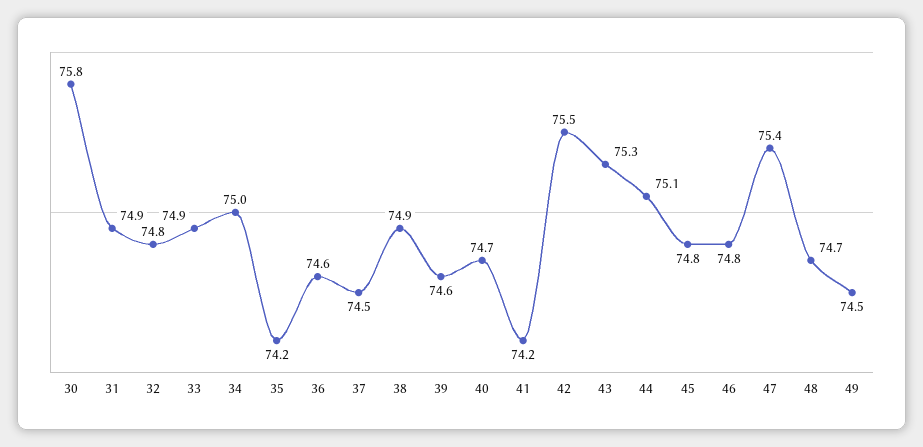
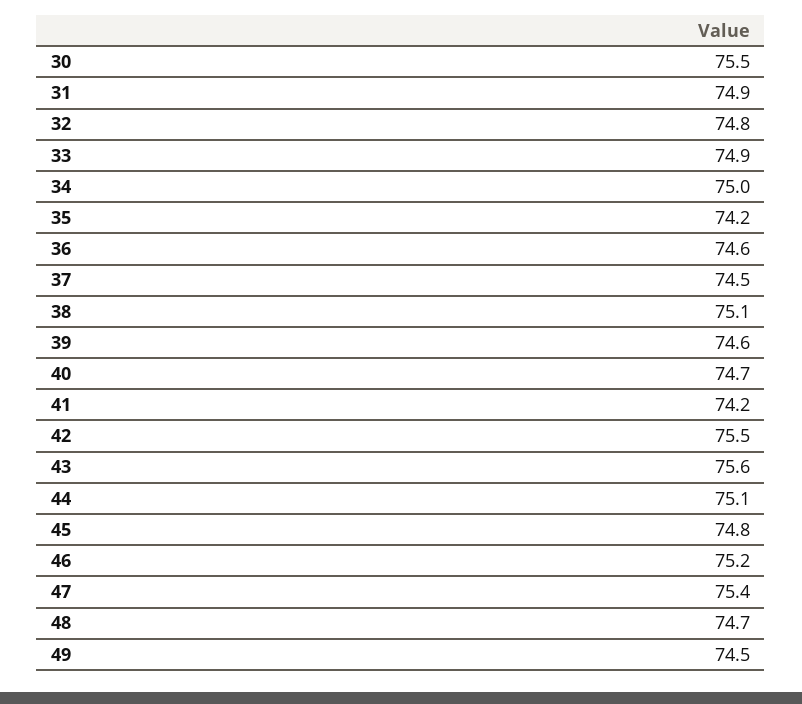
30: 75.8 -> 75.5
38: 74.9 -> 75.1
43: 75.3 -> 75.6
46: 74.8 -> 75.2

